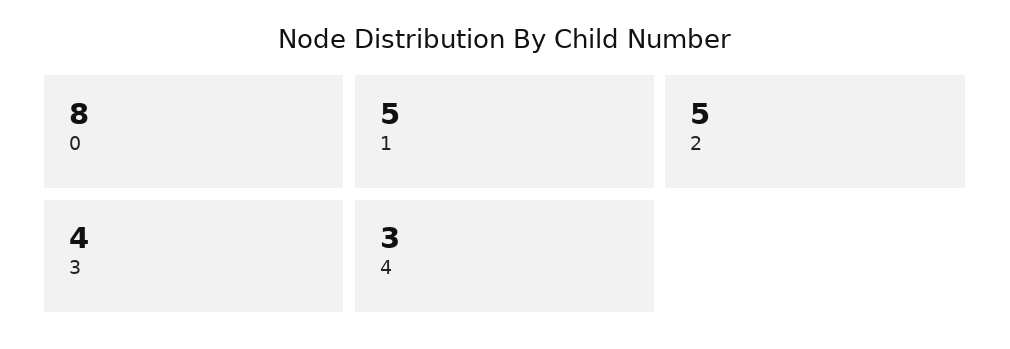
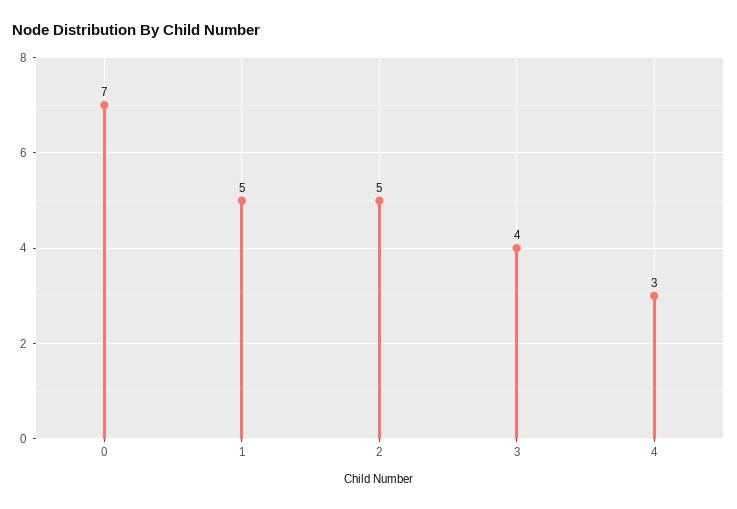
0: 8 -> 7

